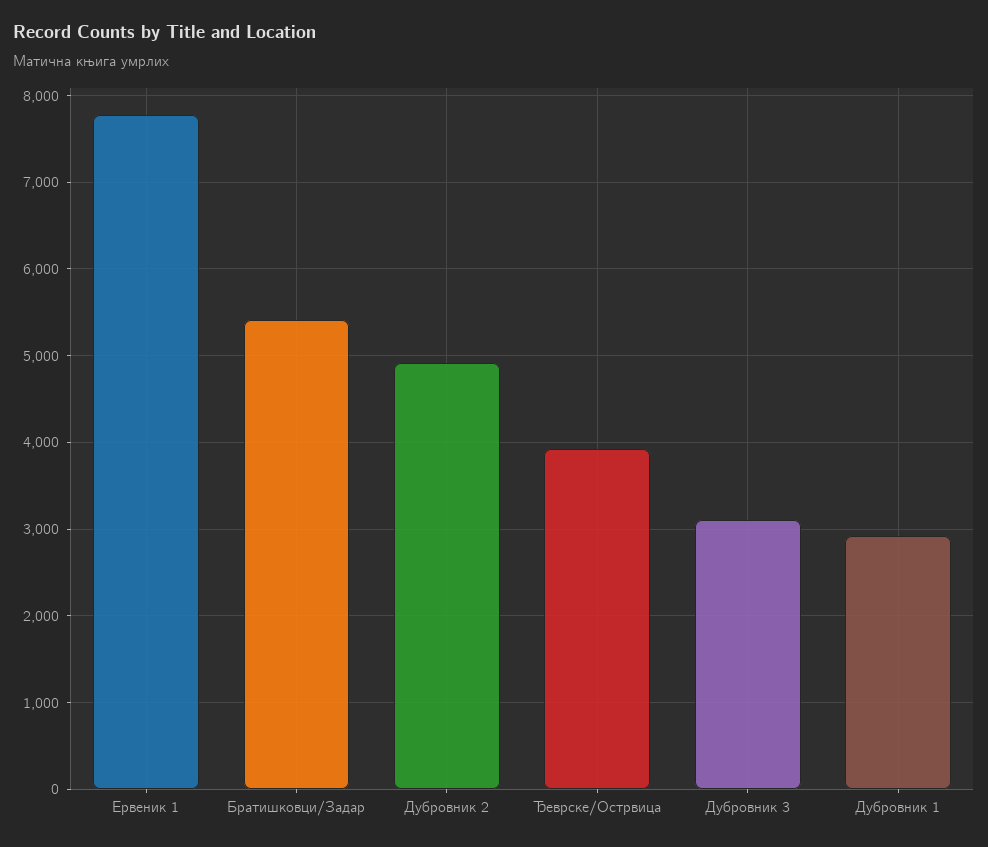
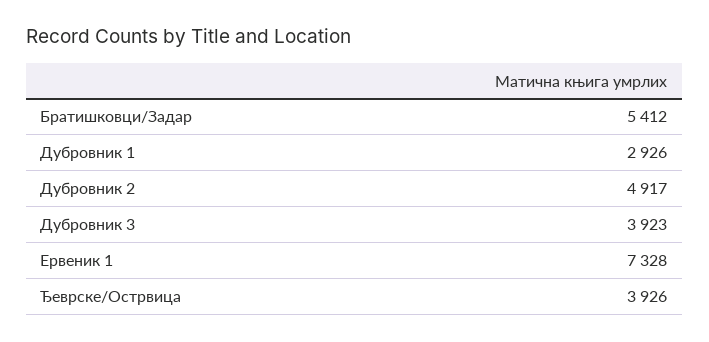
Ервеник 1: 7800 -> 7328
Дубровник 3: 3100 -> 3923

